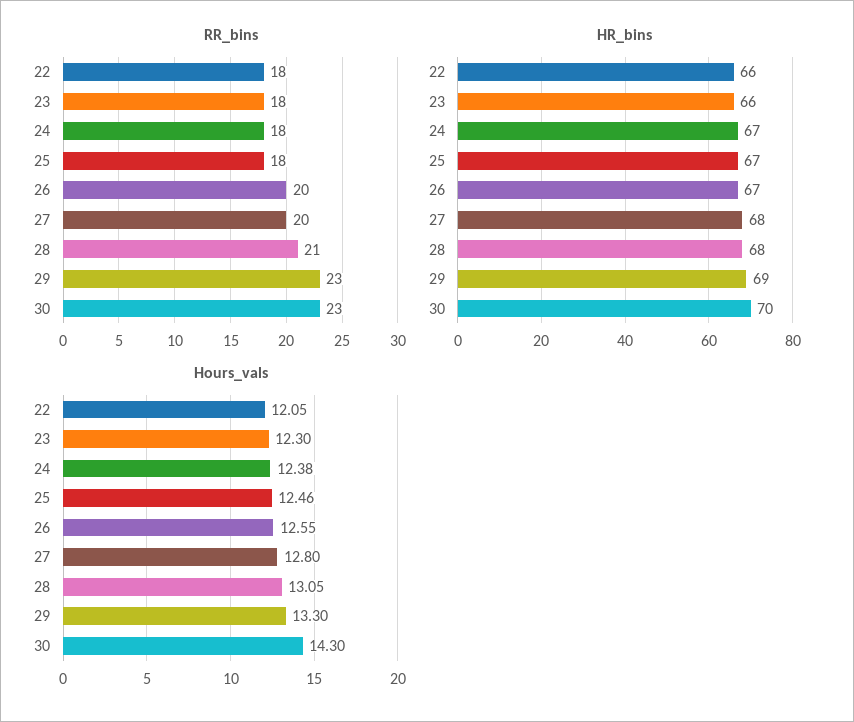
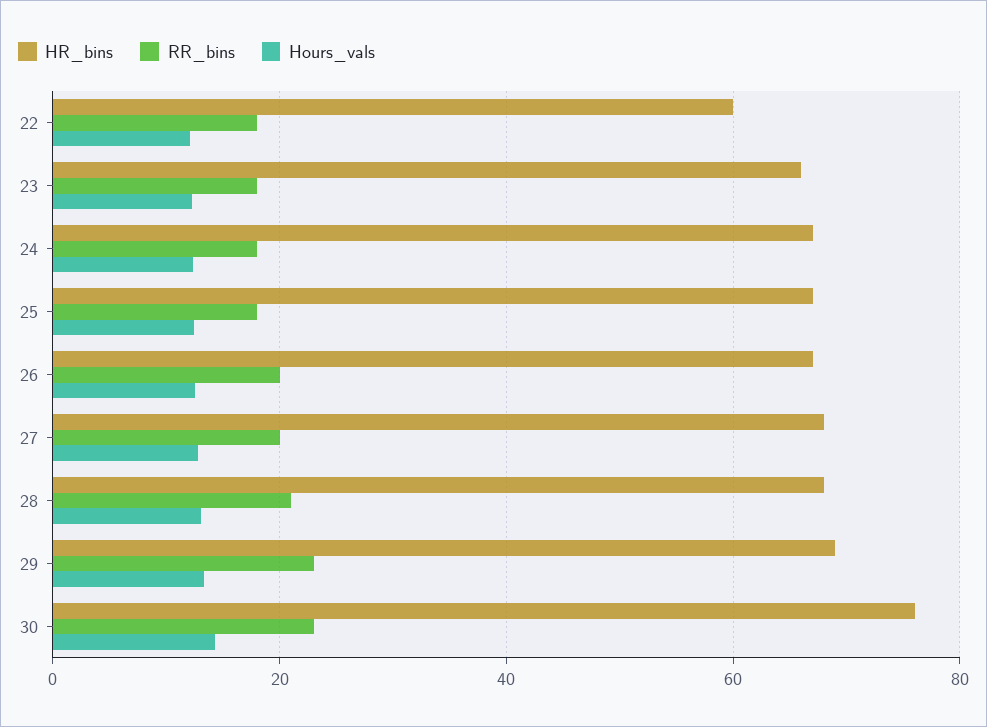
HR_bins, 22: 66 -> 60
HR_bins, 30: 70 -> 76

